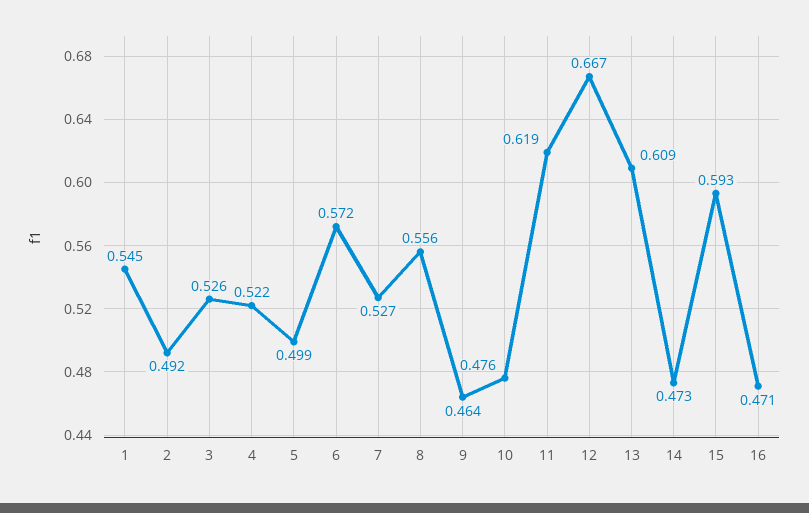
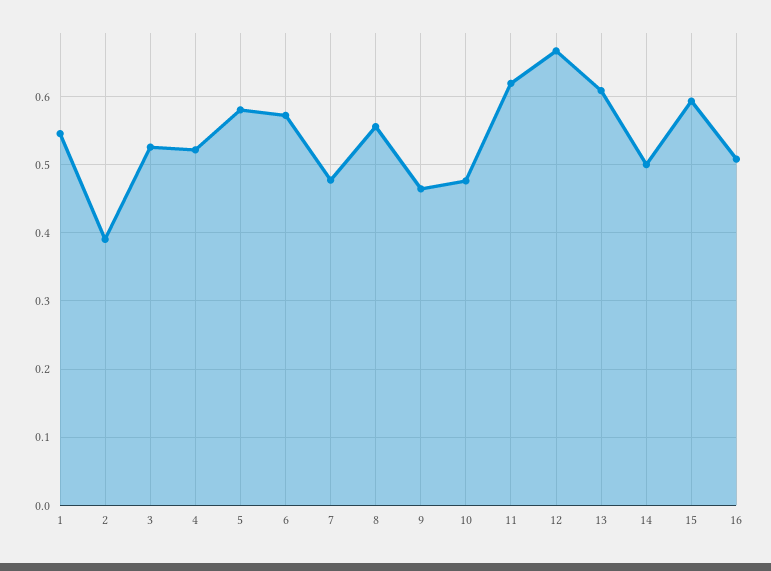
2: 0.492 -> 0.39
5: 0.499 -> 0.58
7: 0.527 -> 0.48
14: 0.473 -> 0.5
16: 0.471 -> 0.51

